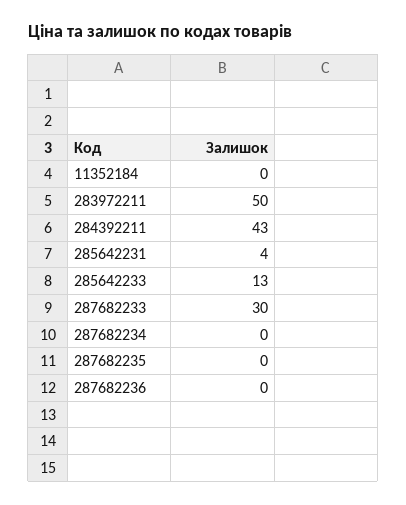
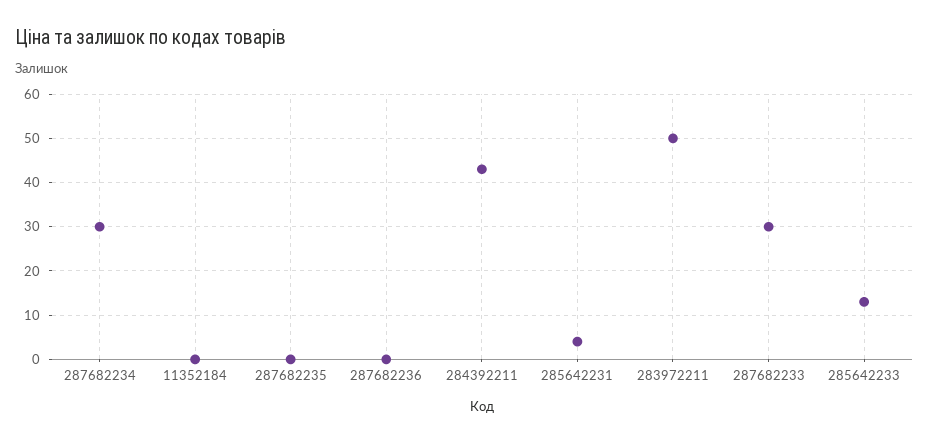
287682234: 0 -> 30

